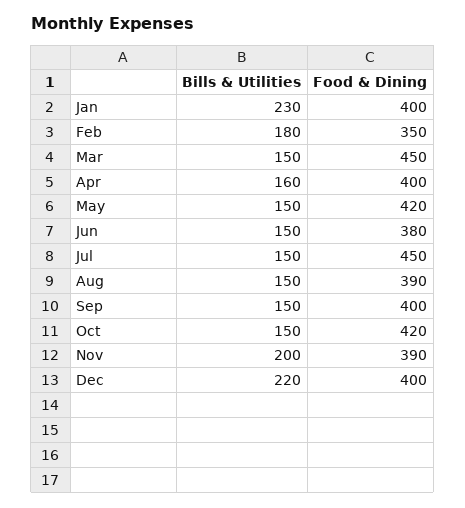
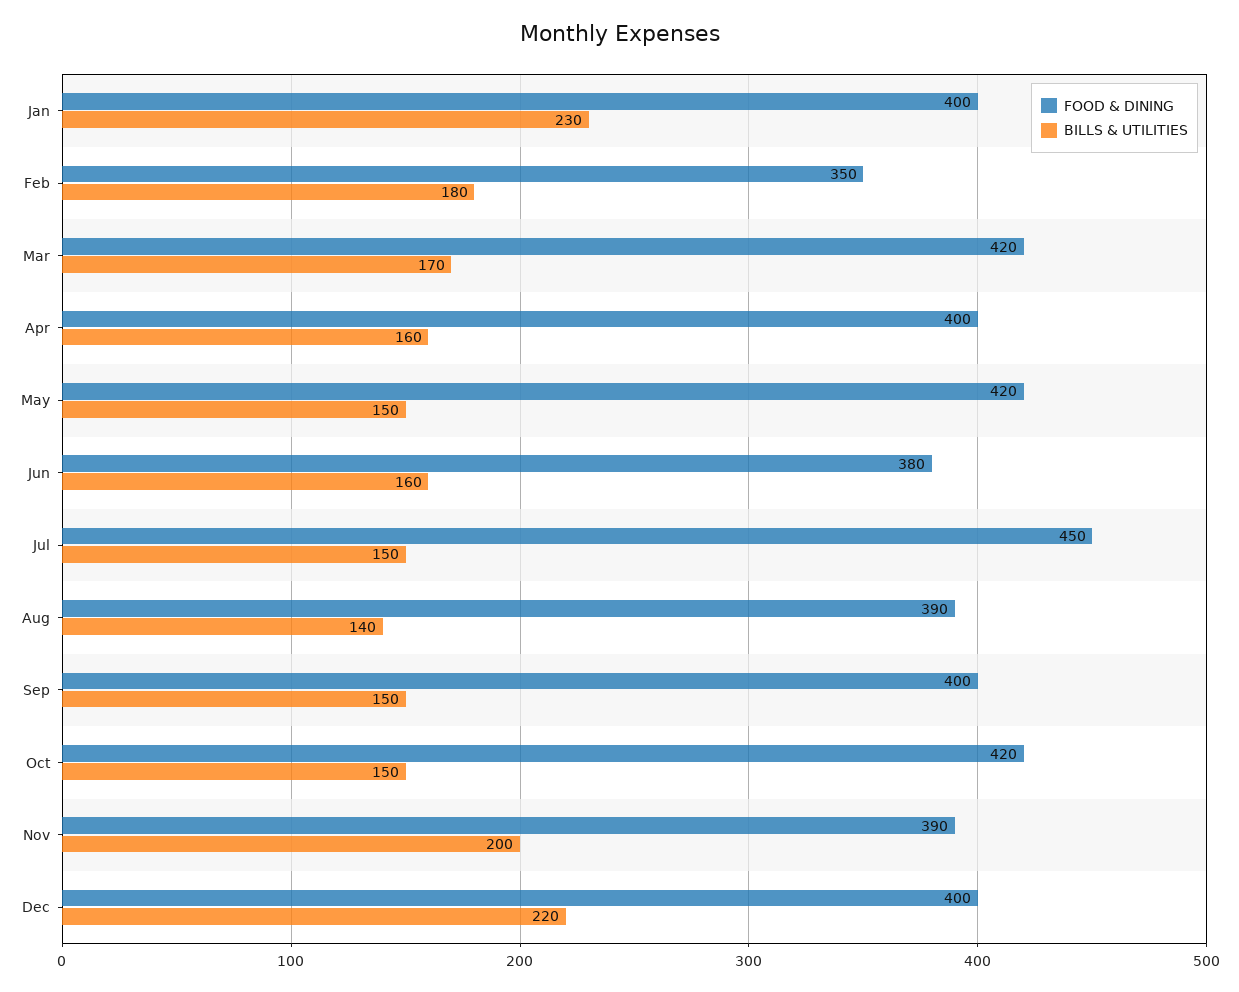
Bills & Utilities, Mar: 150 -> 170
Food & Dining, Mar: 450 -> 420
Bills & Utilities, Jun: 150 -> 160
Bills & Utilities, Aug: 150 -> 140

